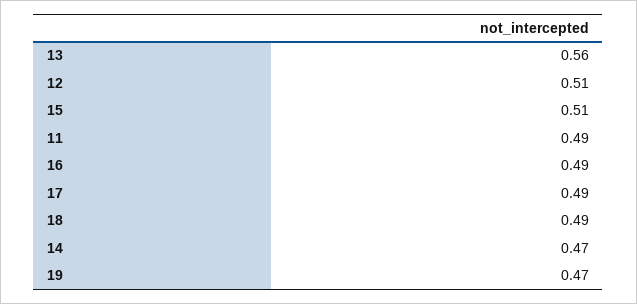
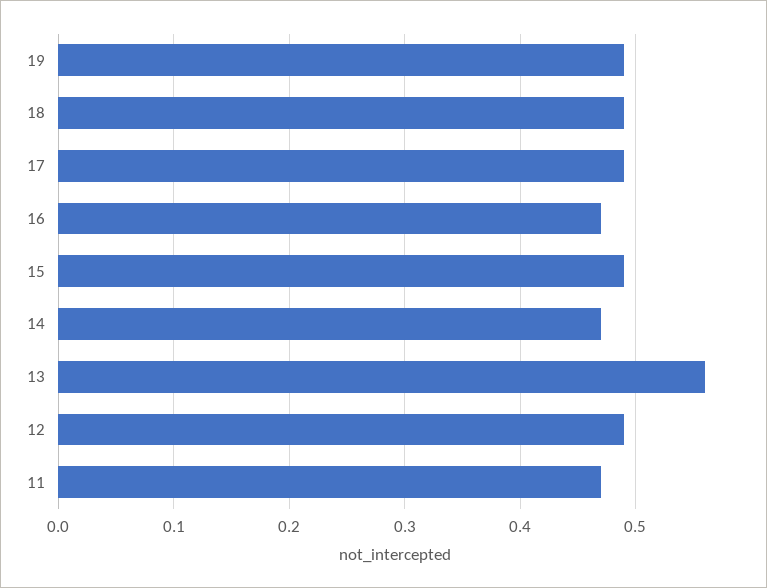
12: 0.51 -> 0.49
15: 0.51 -> 0.49
11: 0.49 -> 0.47
16: 0.49 -> 0.47
19: 0.47 -> 0.49

